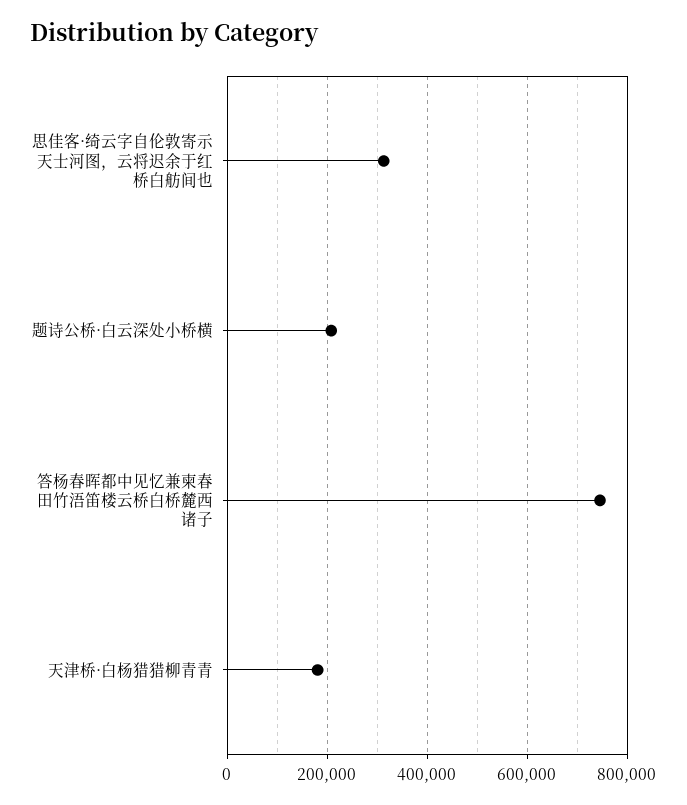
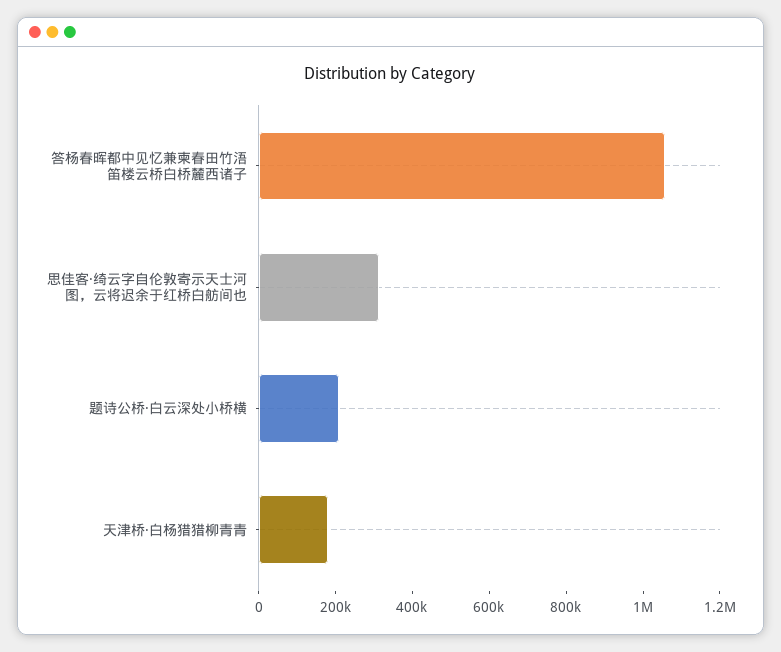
答杨春晖都中见忆兼柬春田竹浯笛楼云桥白桥麓西诸子: 740000 -> 1050000

